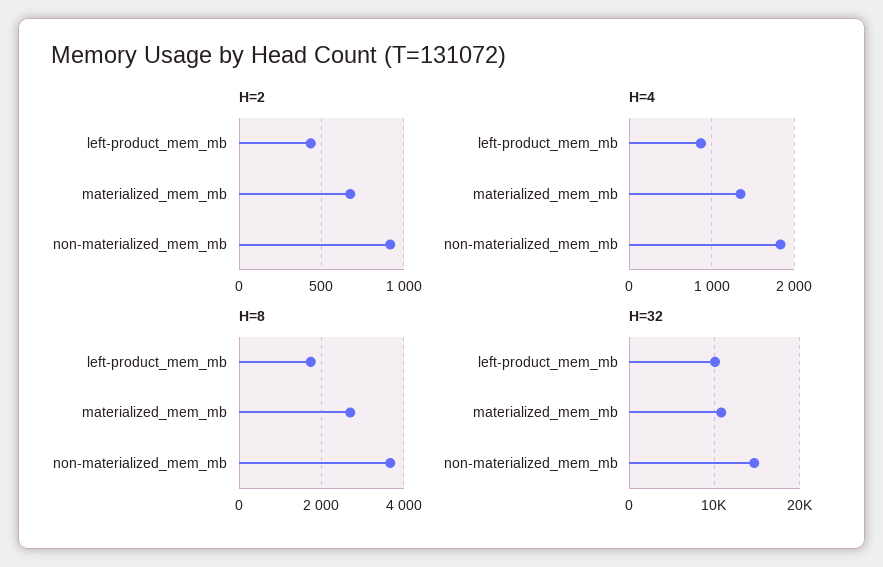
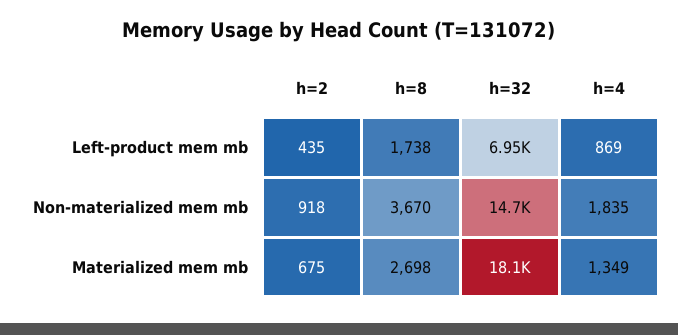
H=32, left-product_mem_mb: 10000 -> 6950
H=32, materialized_mem_mb: 11000 -> 18100

